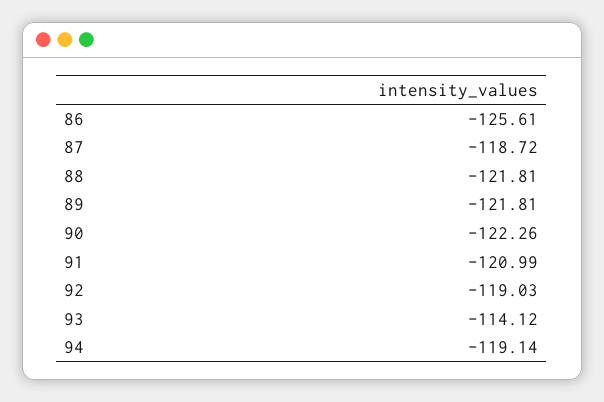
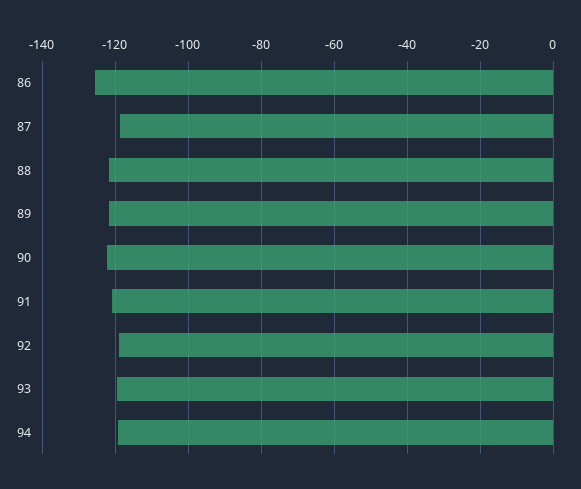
93: -114.12 -> -120

